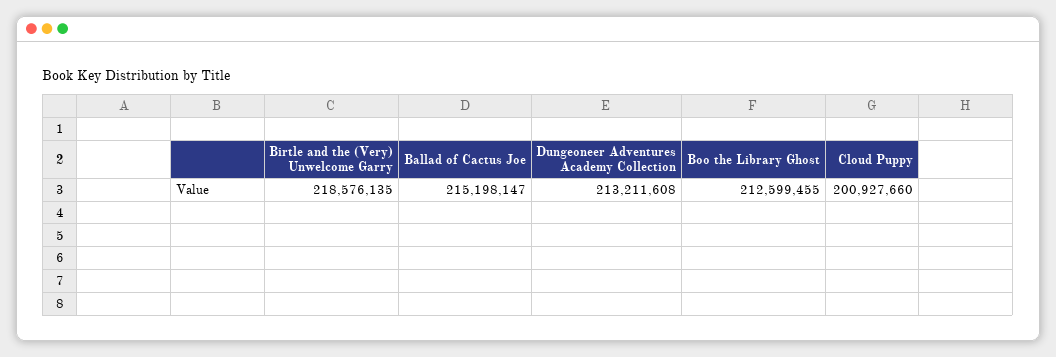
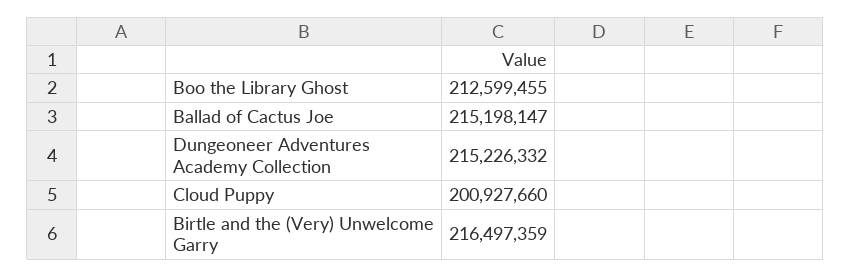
Birtle and the (Very) Unwelcome Garry: 218576135 -> 216497359
Dungeoneer Adventures Academy Collection: 213211608 -> 215226332

